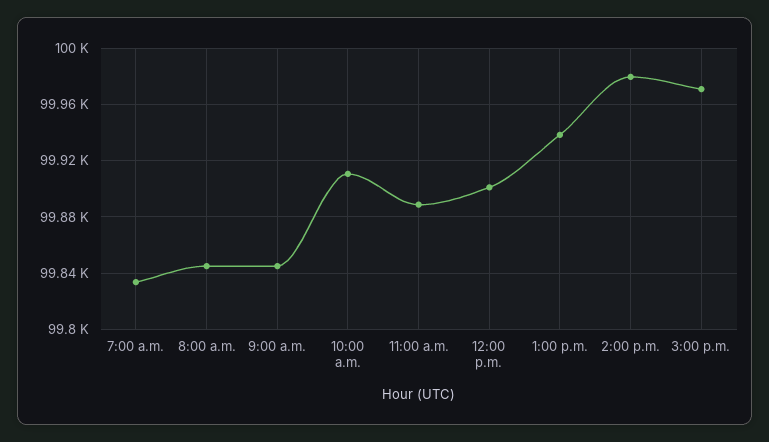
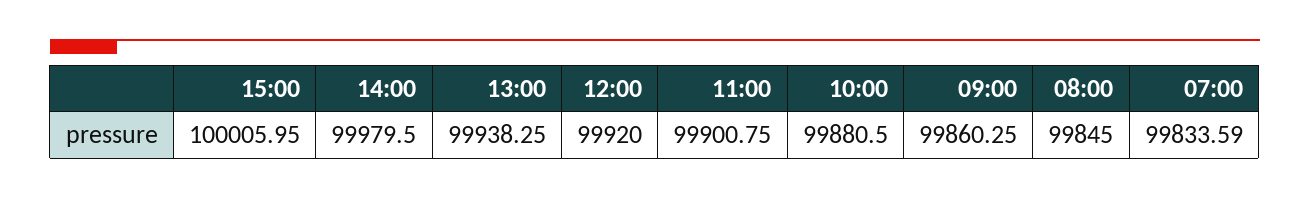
9:00 a.m.: 99845 -> 99860.25
10:00 a.m.: 99910 -> 99880.5
11:00 a.m.: 99890 -> 99900.75
12:00 p.m.: 99900 -> 99920
3:00 p.m.: 99970 -> 100005.95

